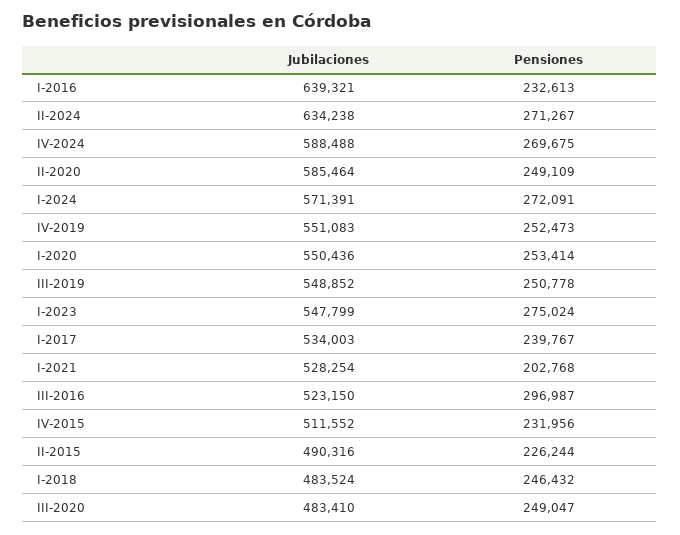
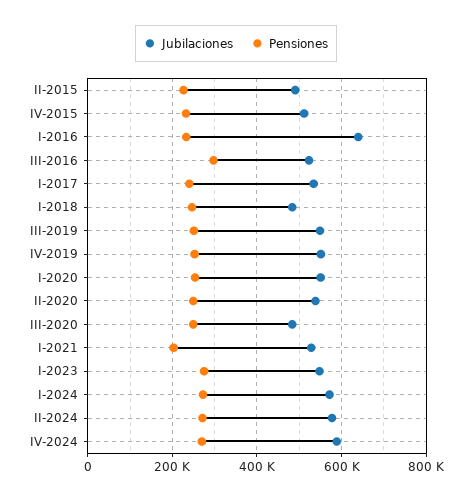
Jubilaciones, II-2024: 634238 -> 580000
Jubilaciones, II-2020: 585464 -> 540000

